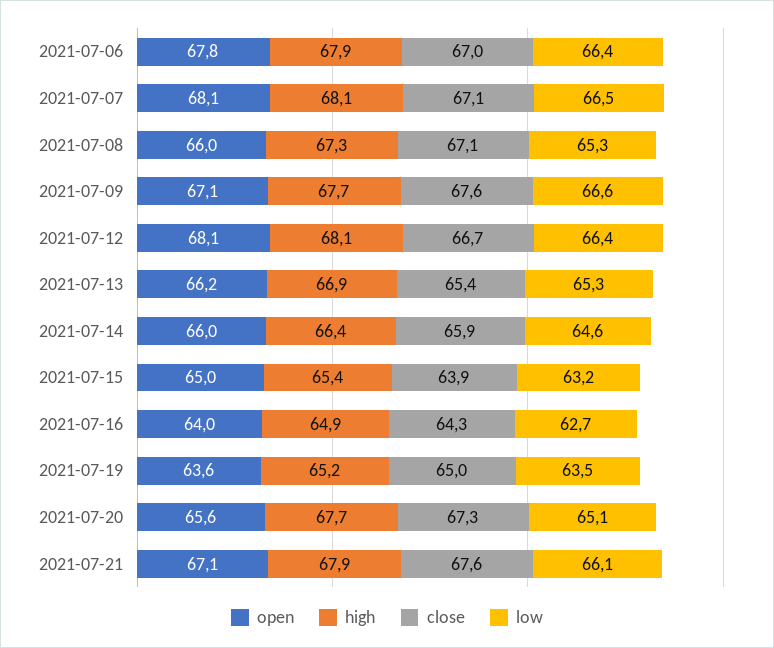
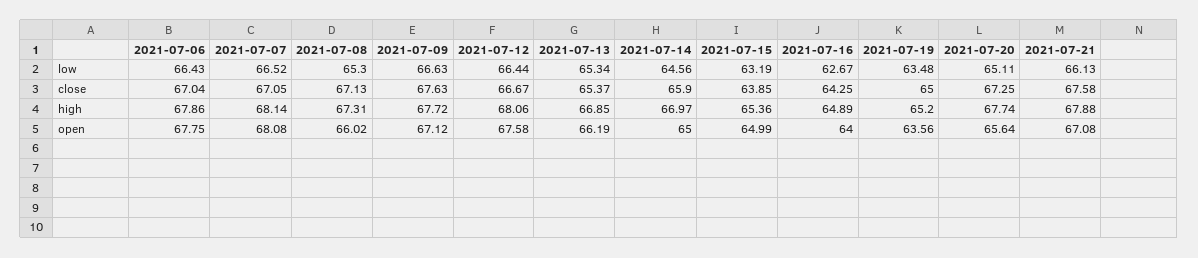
open, 2021-07-12: 68.1 -> 67.58
open, 2021-07-14: 66 -> 65
high, 2021-07-14: 66.4 -> 66.97

